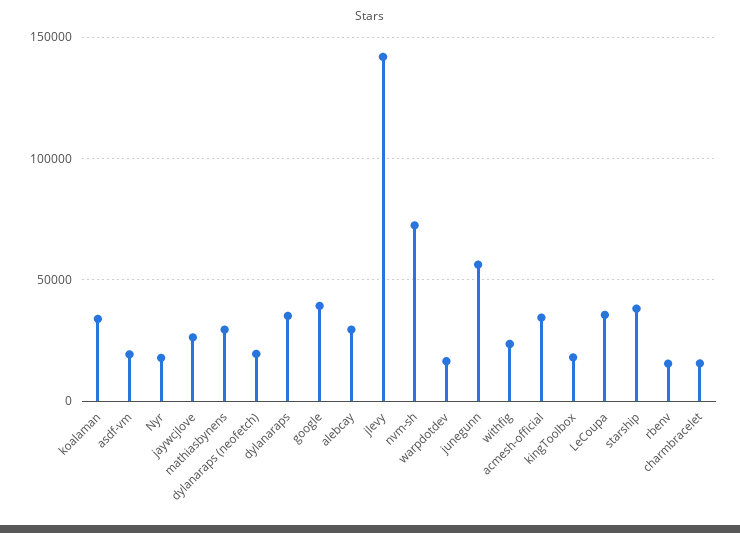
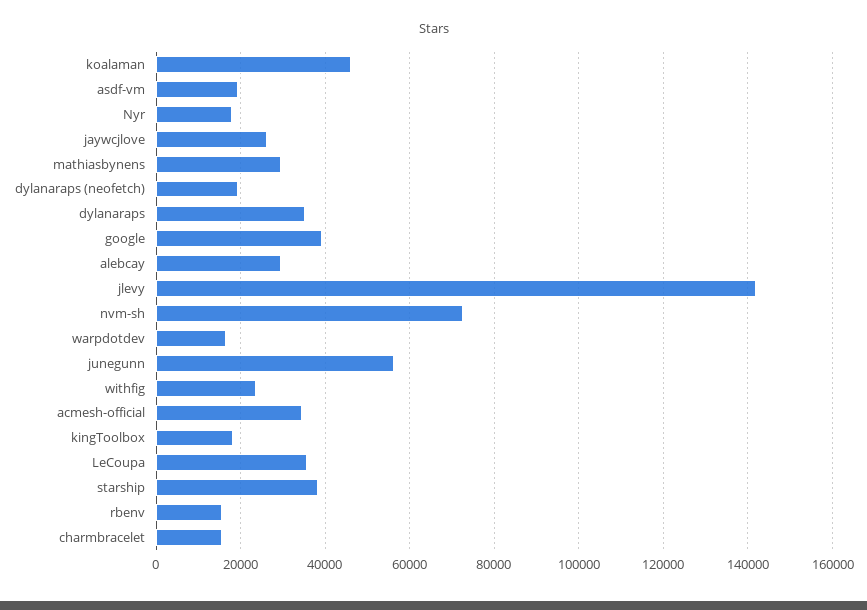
koalaman: 35000 -> 46000

